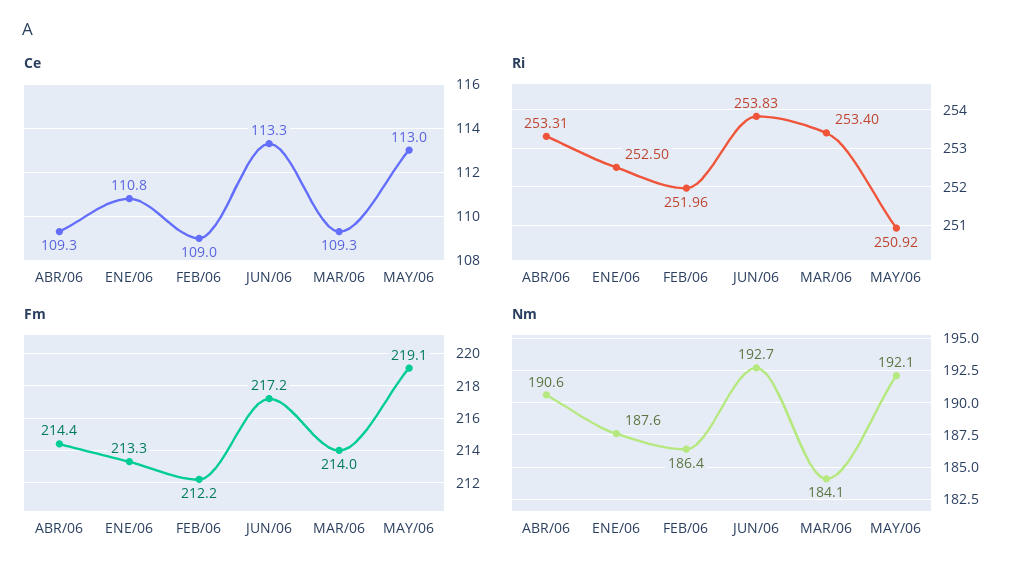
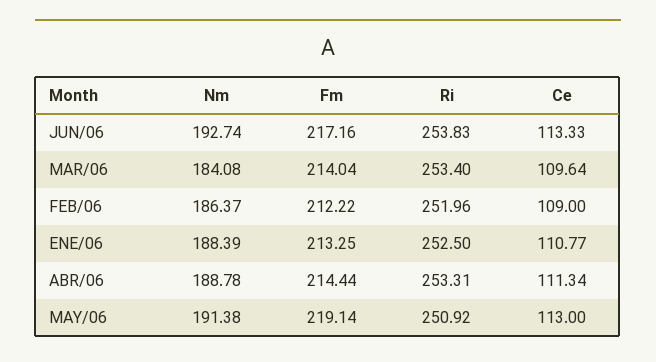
Ce, ABR/06: 109.3 -> 111.34
Ce, MAR/06: 109.3 -> 109.64
Nm, ABR/06: 190.6 -> 188.78
Nm, ENE/06: 187.6 -> 188.39
Nm, MAY/06: 192.1 -> 191.38

